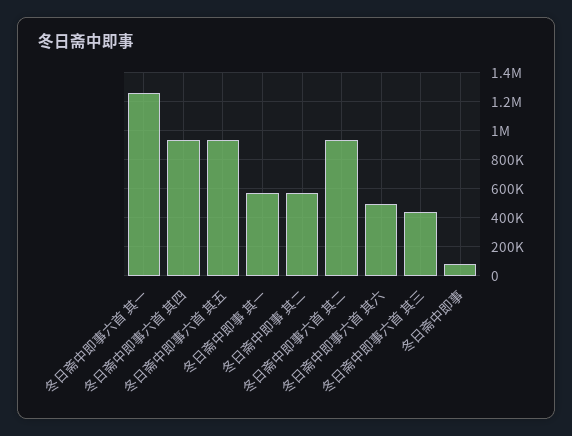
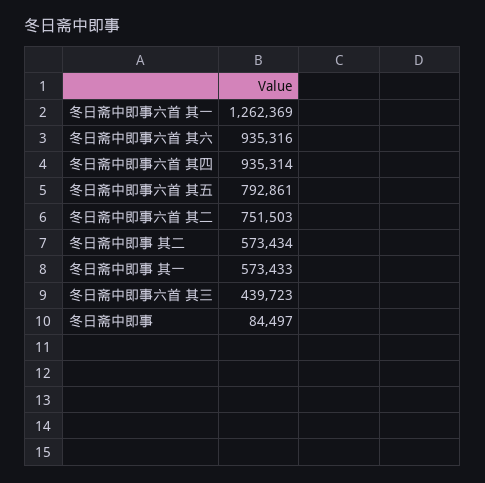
冬日斋中即事六首 其五: 950000 -> 792861
冬日斋中即事六首 其二: 950000 -> 751503
冬日斋中即事六首 其六: 500000 -> 935316

